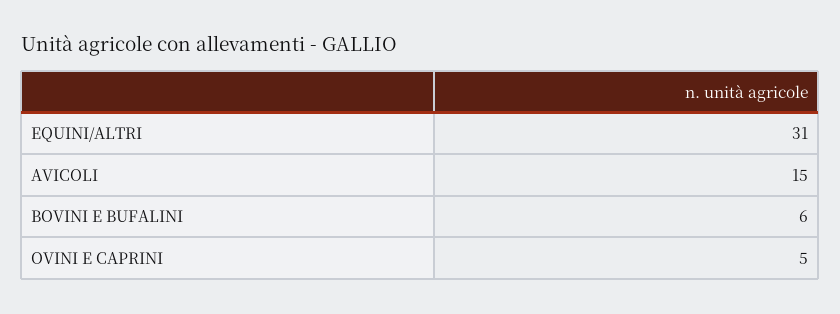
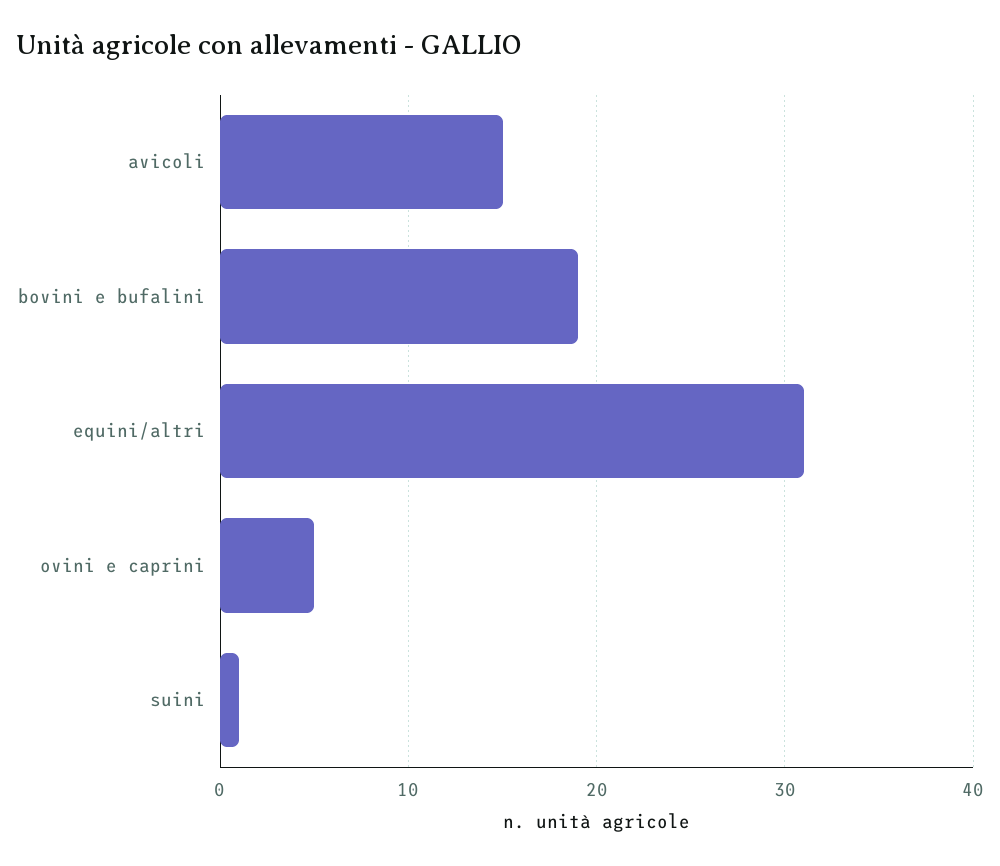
BOVINI E BUFALINI: 6 -> 19
suini: none -> 1

